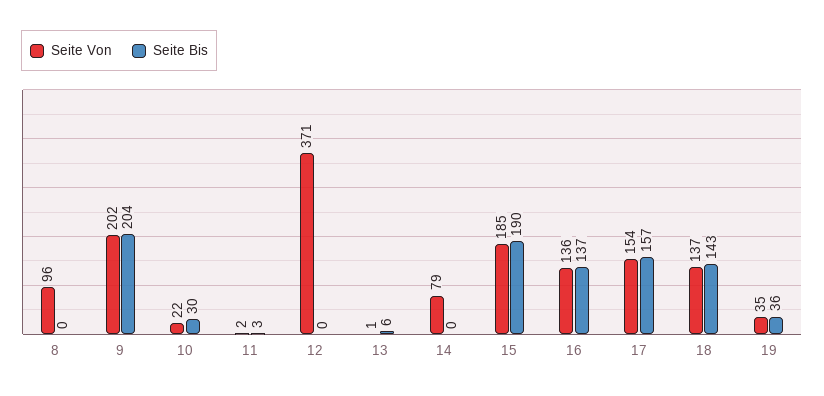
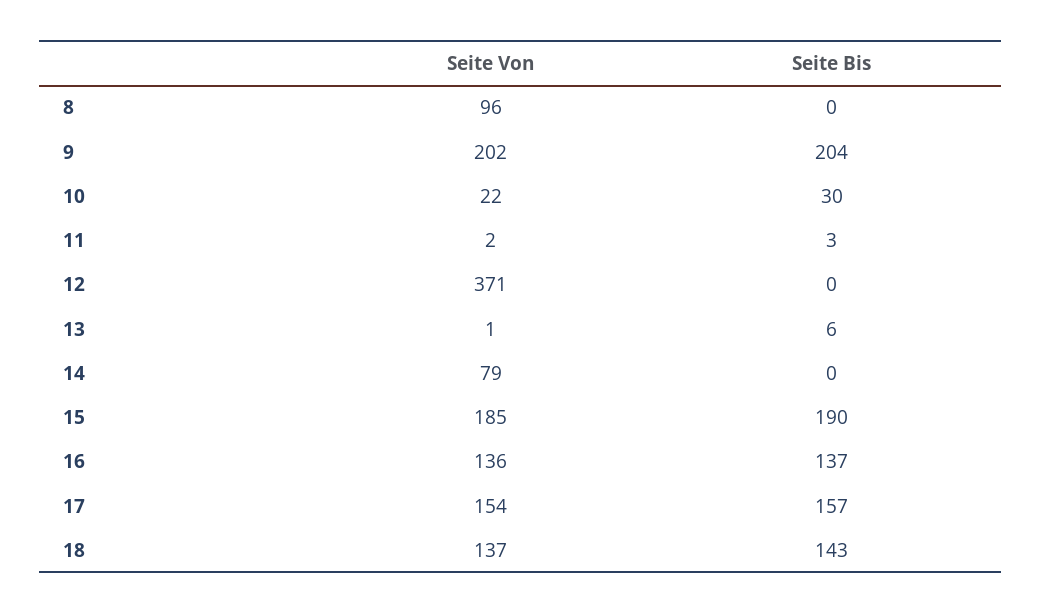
Seite Von, 19: 35 -> none
Seite Bis, 19: 36 -> none

